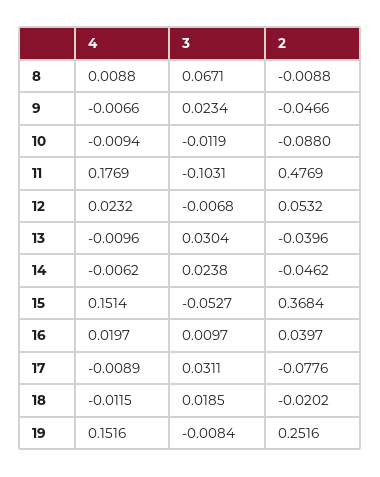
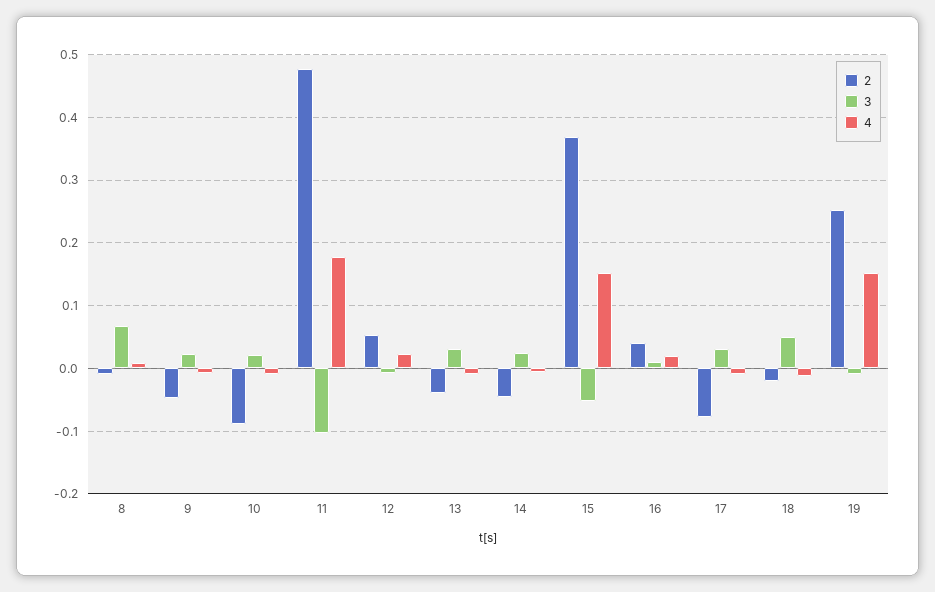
3, 10: -0.0119 -> 0.02
3, 18: 0.0185 -> 0.05

